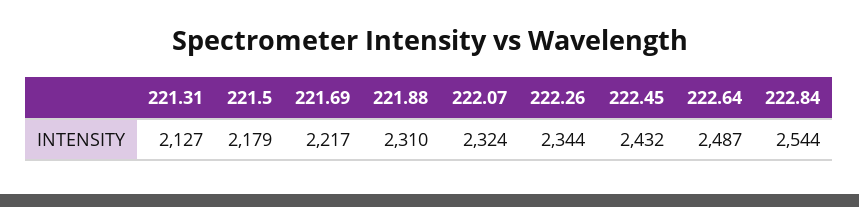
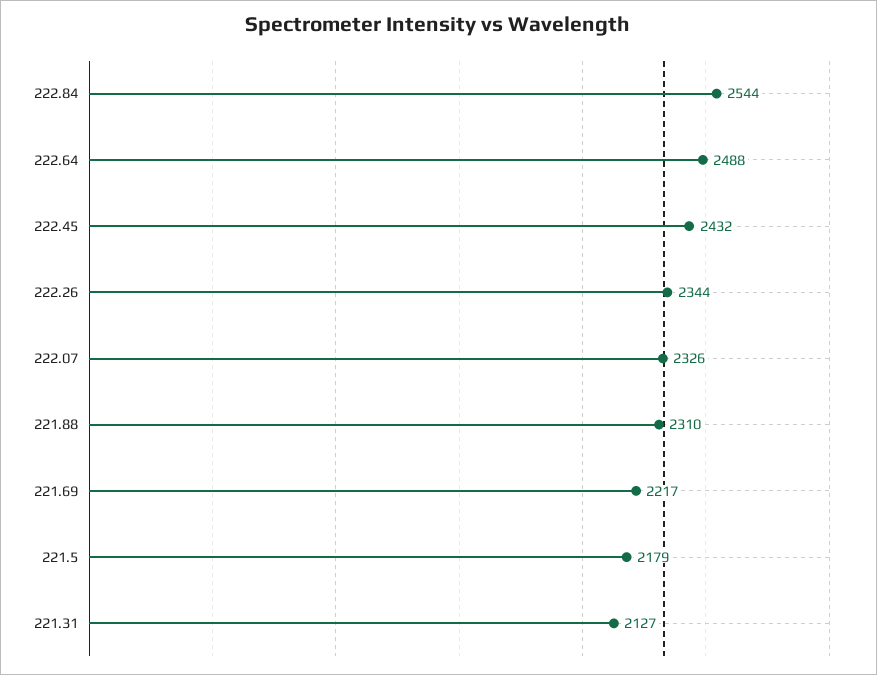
222.07: 2324 -> 2326
222.64: 2487 -> 2488

